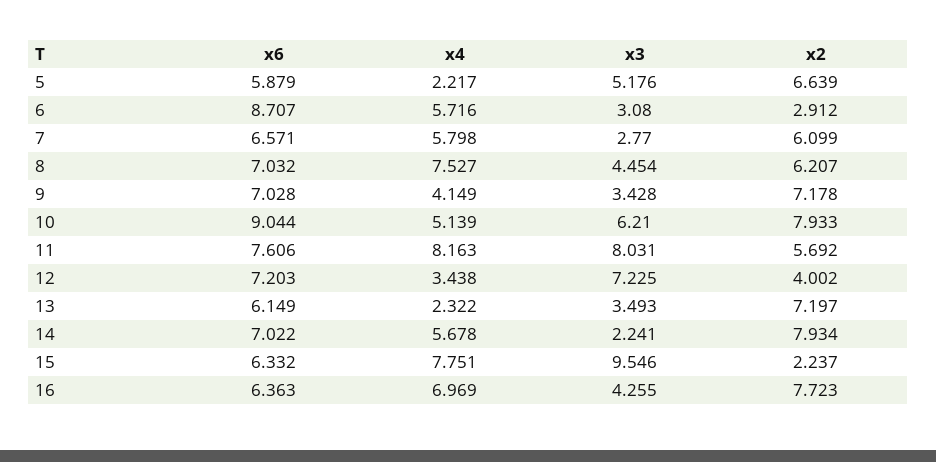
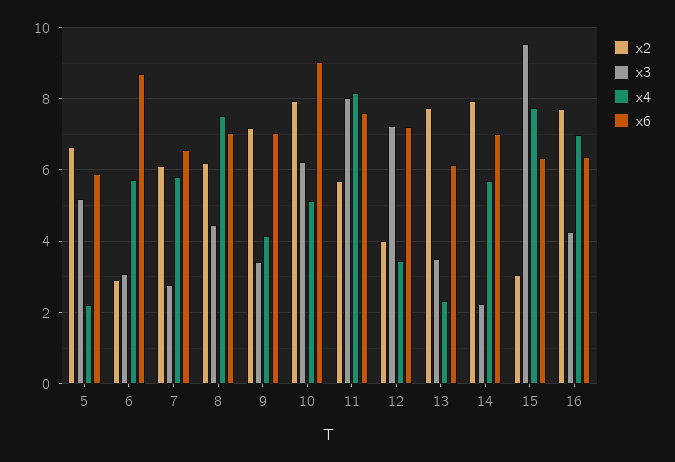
x2, 13: 7.197 -> 7.8
x2, 15: 2.237 -> 3

